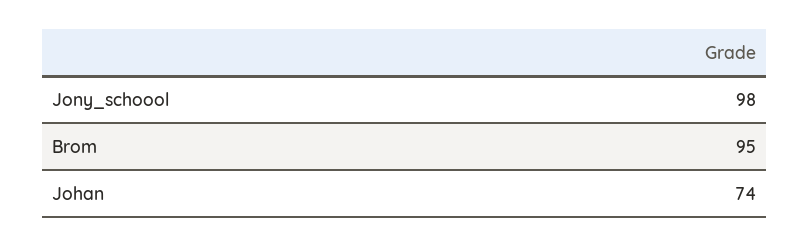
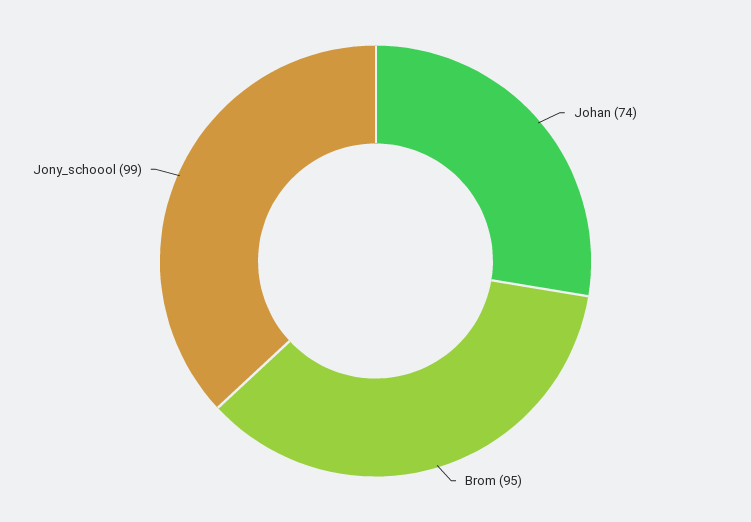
Jony_schoool: 98 -> 99

